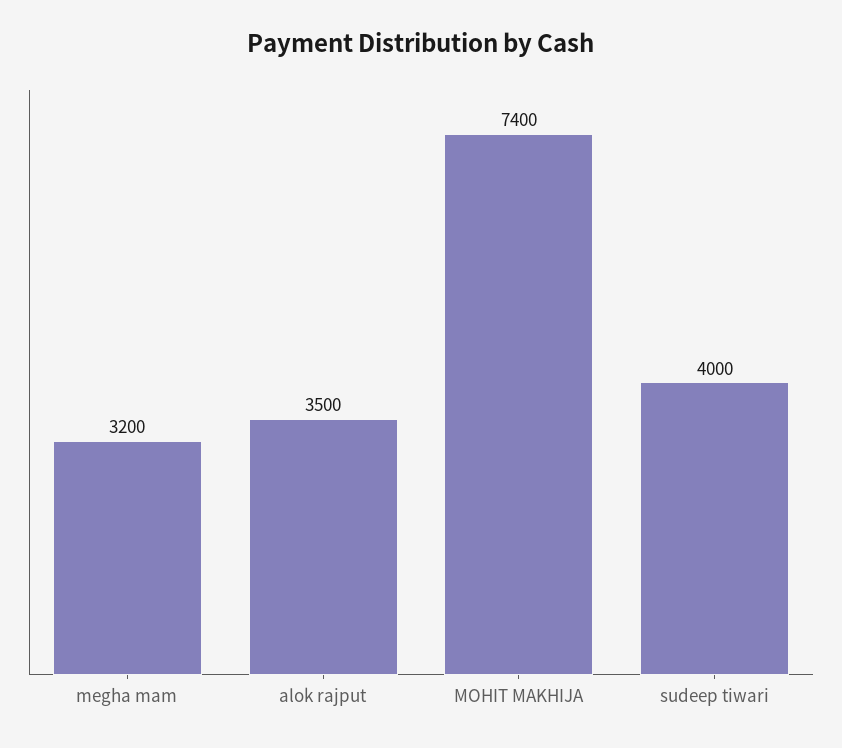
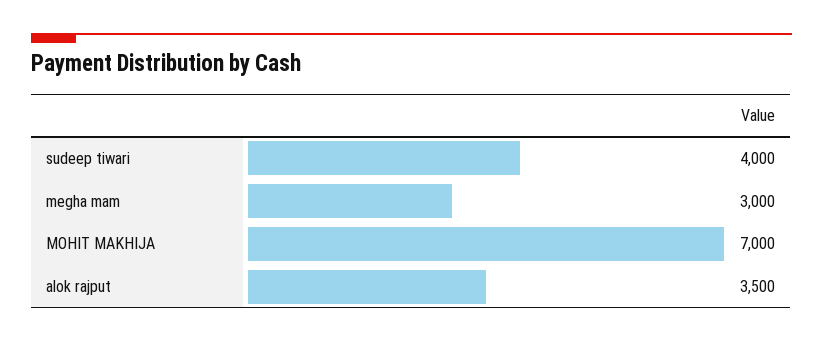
megha mam: 3200 -> 3000
MOHIT MAKHIJA: 7400 -> 7000

